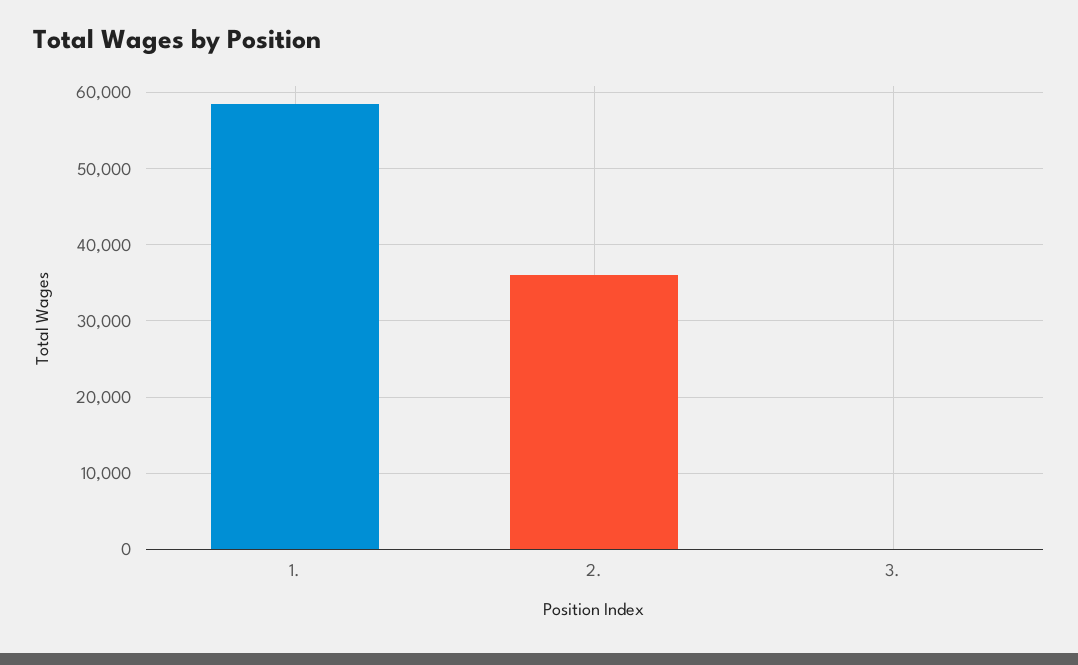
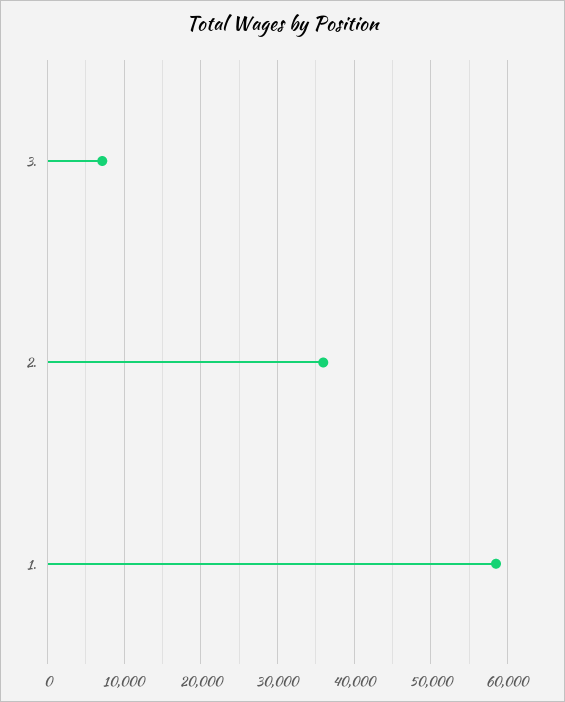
3.: 0 -> 7000

